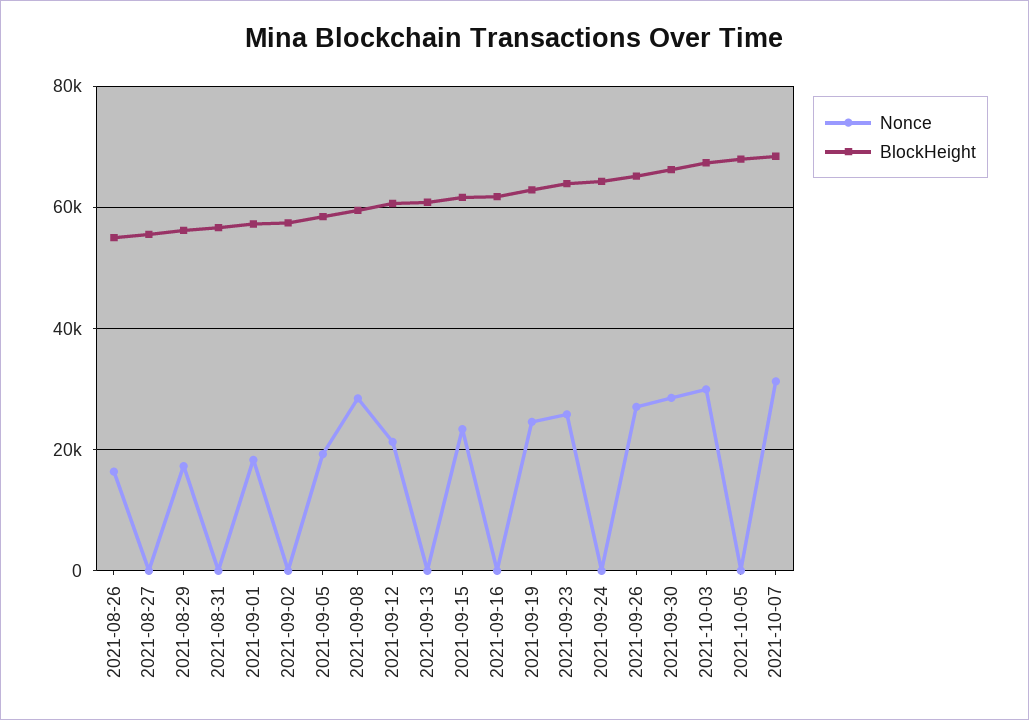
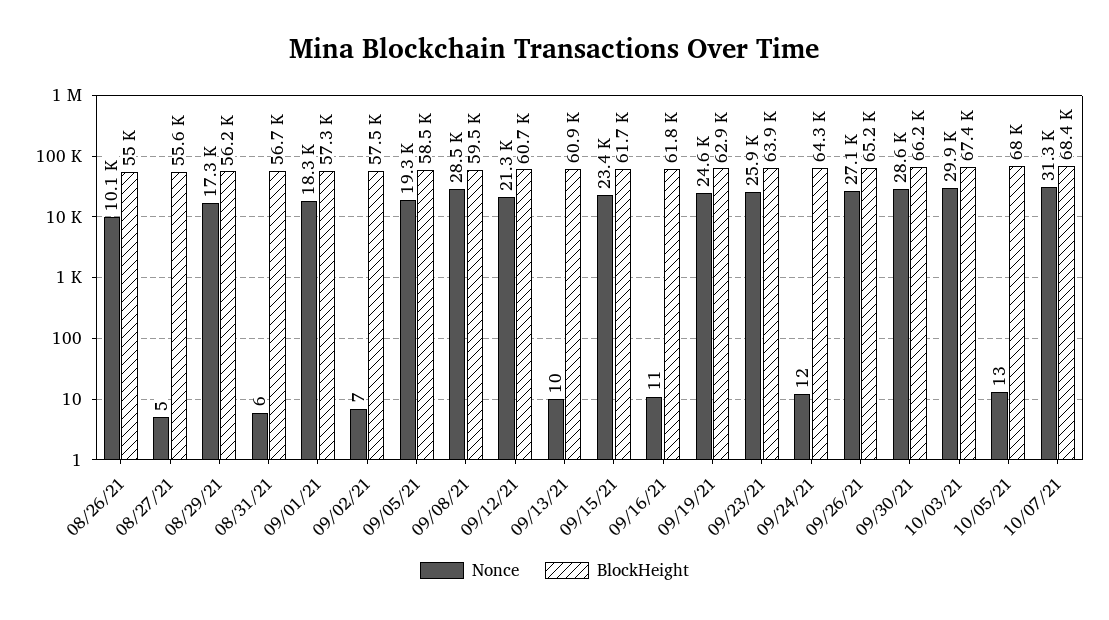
Nonce, 2021-08-26: 16000 -> 10100

